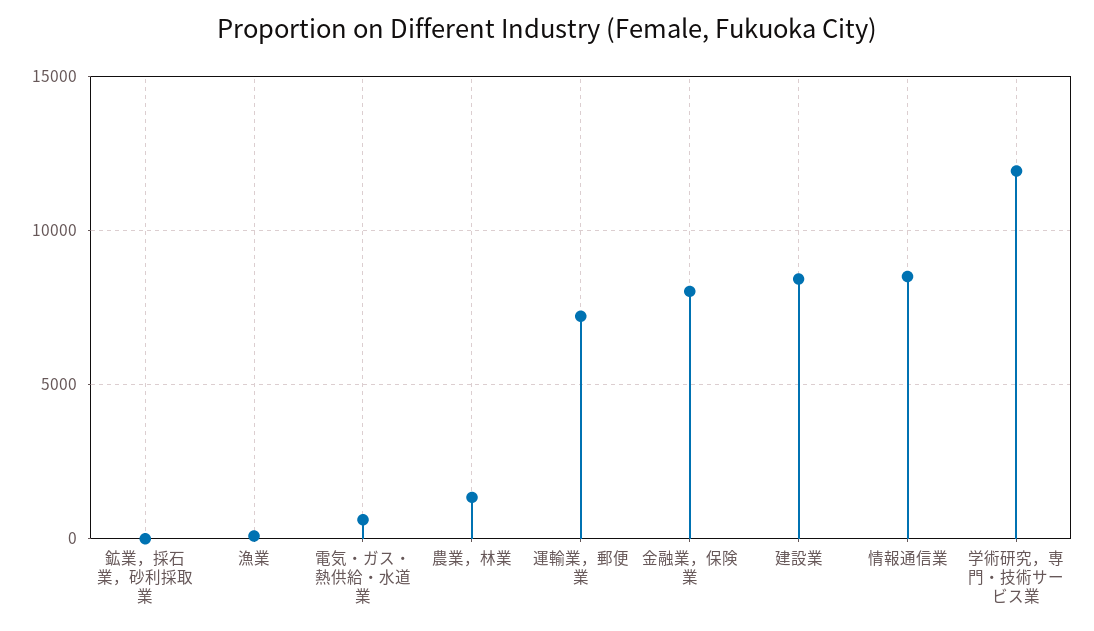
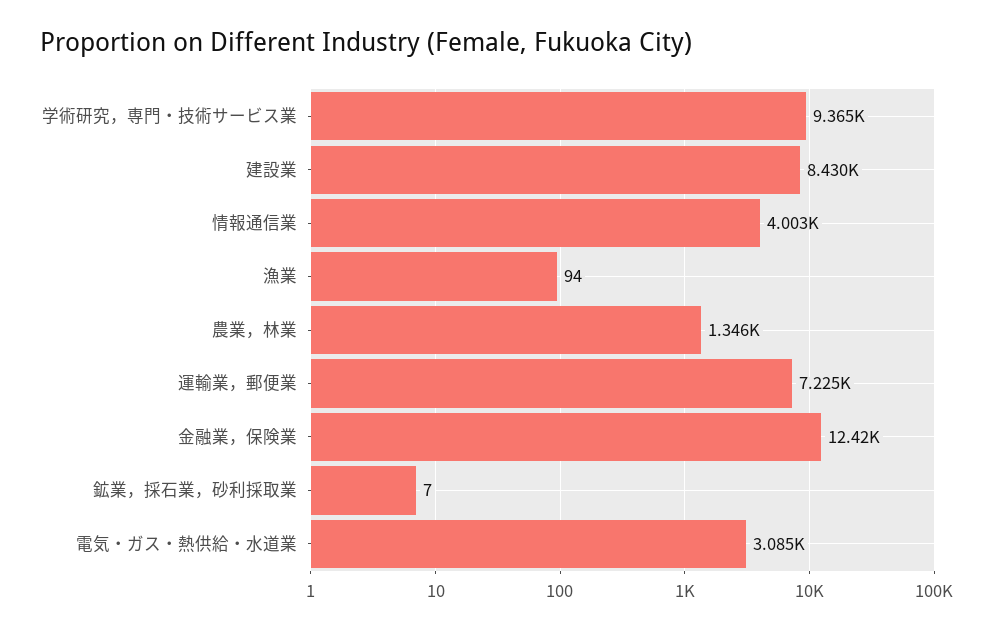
電気・ガス・熱供給・水道業: 500 -> 3085
金融業，保険業: 8000 -> 12420
情報通信業: 8500 -> 4003
学術研究，専門・技術サービス業: 12000 -> 9365

